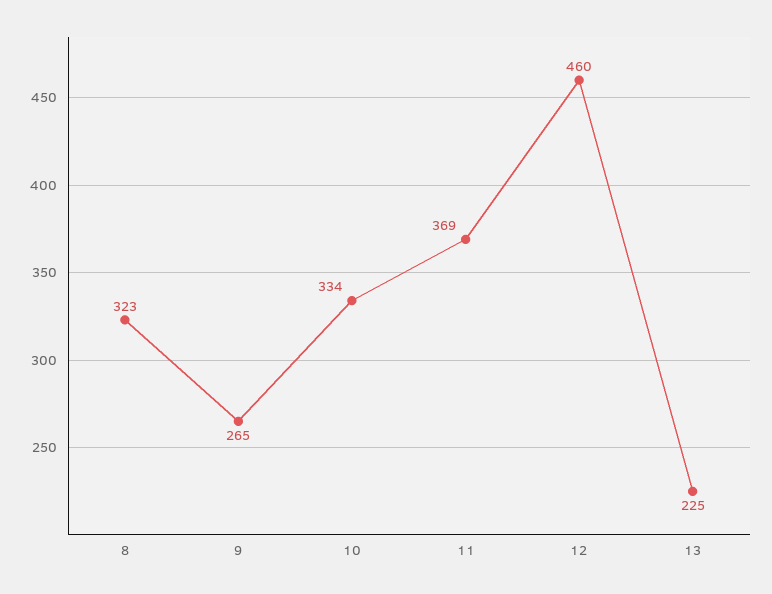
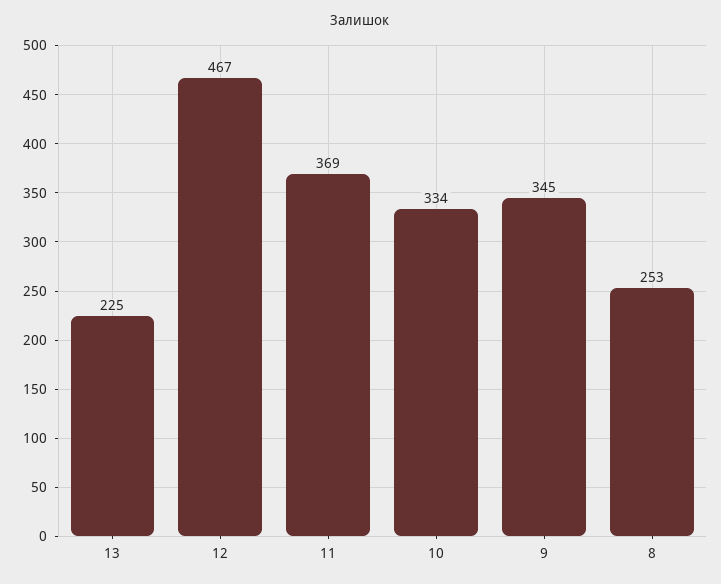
8: 323 -> 253
9: 265 -> 345
12: 460 -> 467

